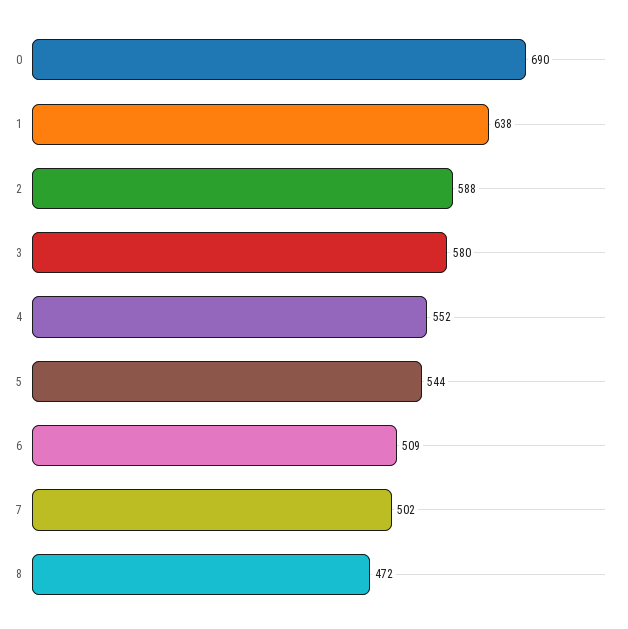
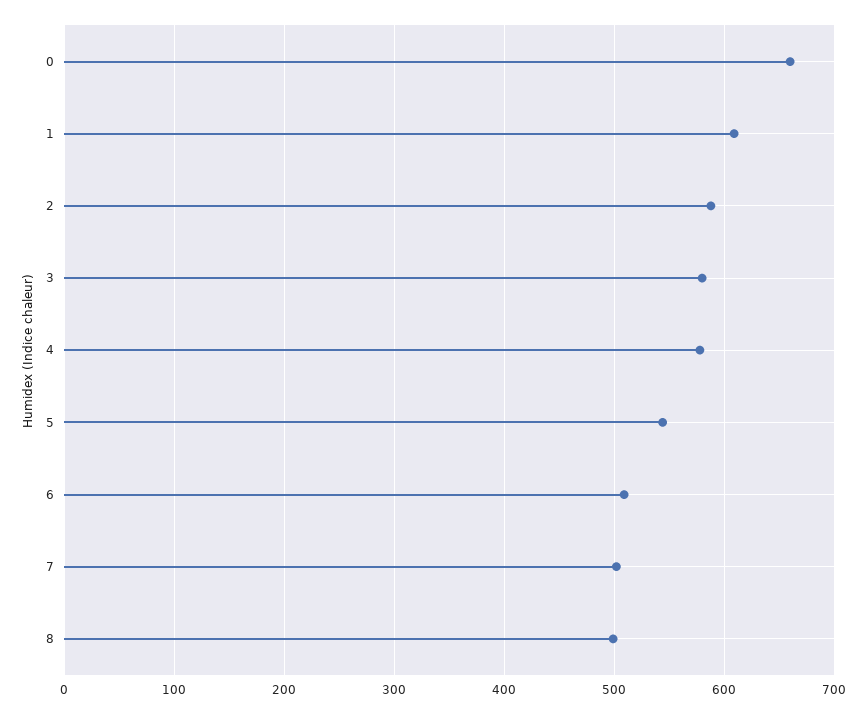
0: 690 -> 660
1: 638 -> 610
4: 552 -> 580
8: 472 -> 500

